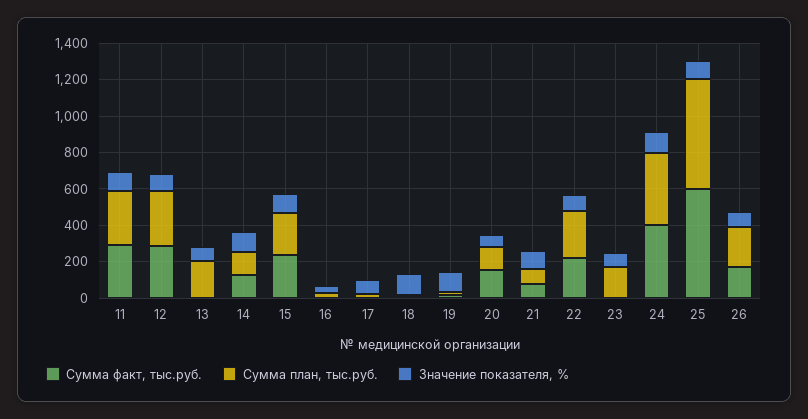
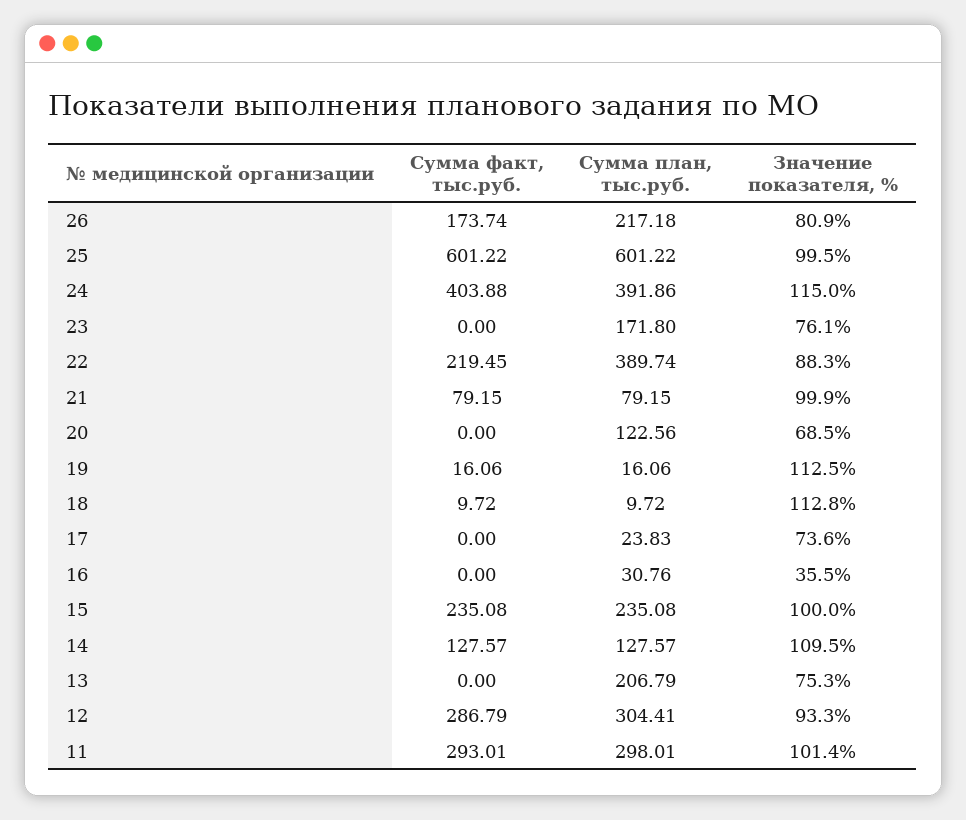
Сумма факт, тыс.руб., 20: 150 -> 0
Сумма план, тыс.руб., 22: 250 -> 389.74

